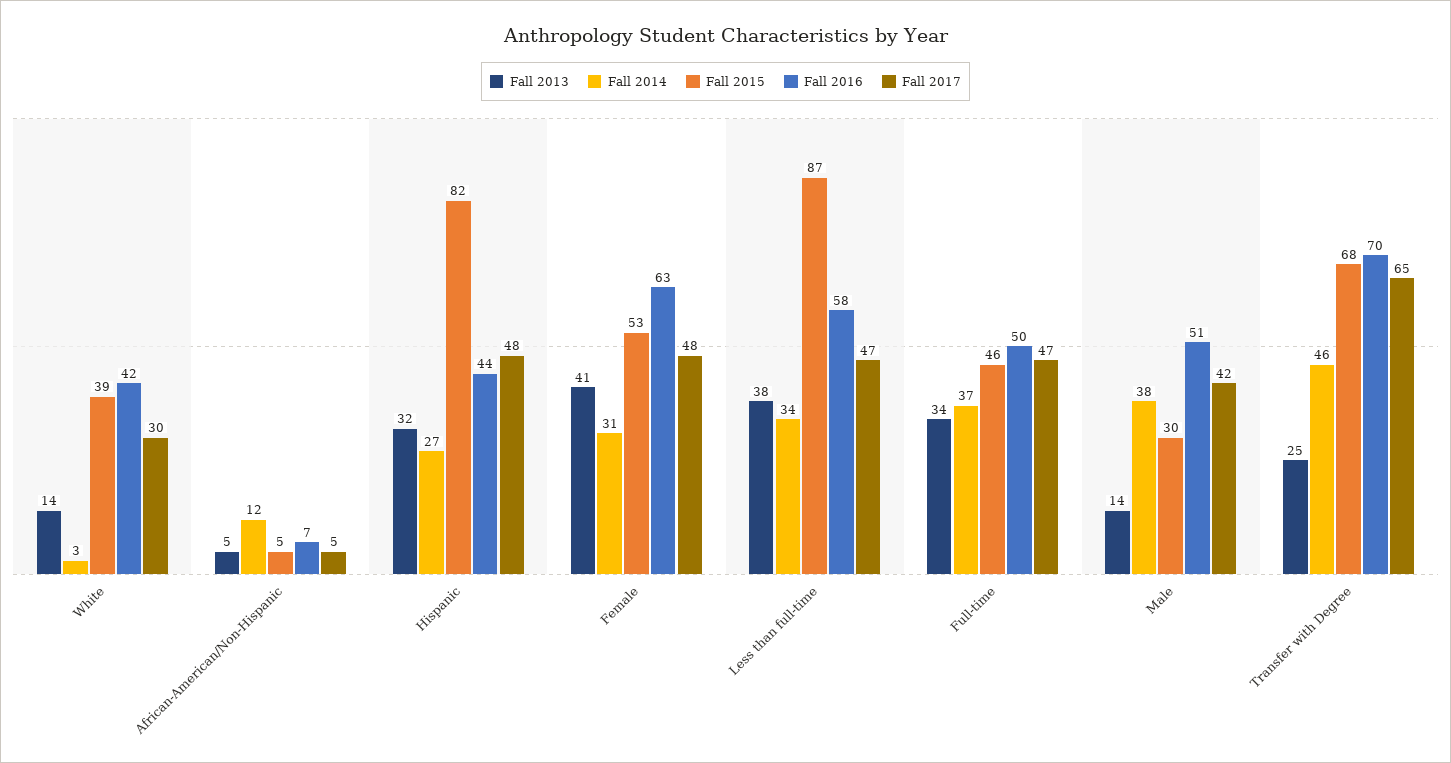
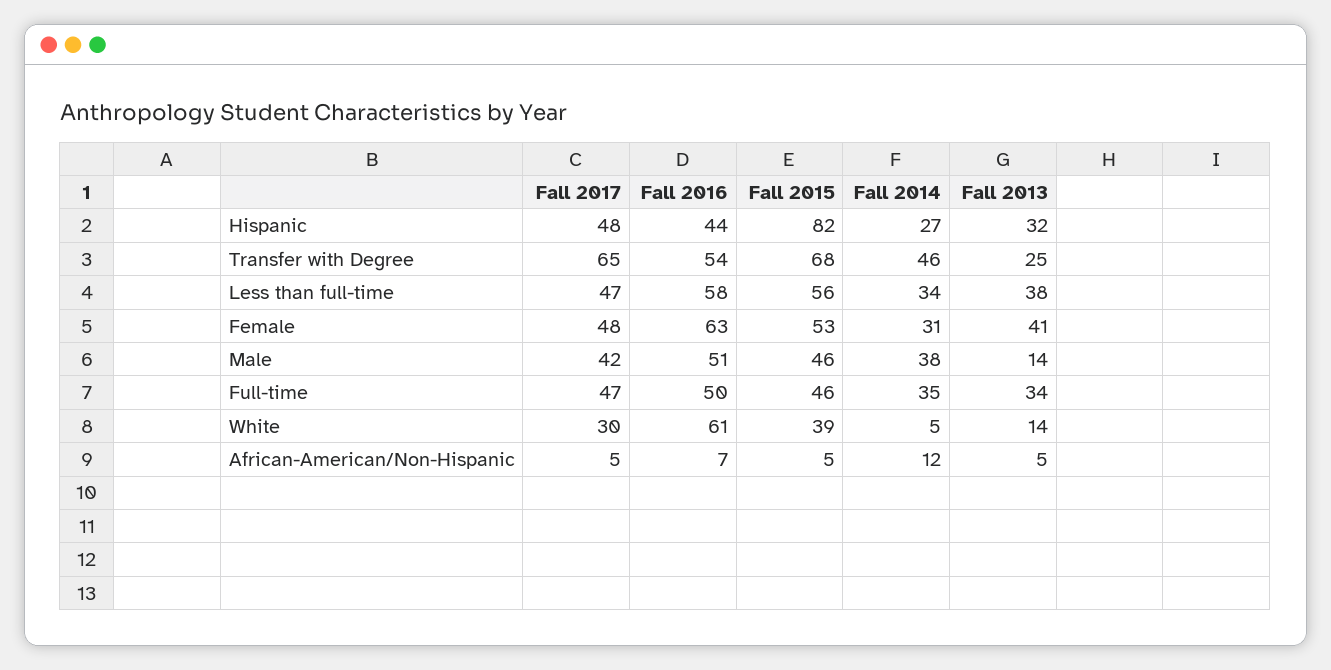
Fall 2014, White: 3 -> 5
Fall 2016, White: 42 -> 61
Fall 2015, Less than full-time: 87 -> 56
Fall 2014, Full-time: 37 -> 35
Fall 2015, Male: 30 -> 46
Fall 2016, Transfer with Degree: 70 -> 54

